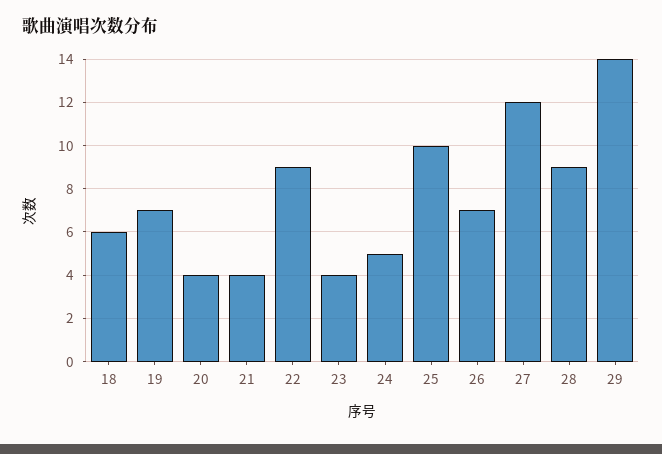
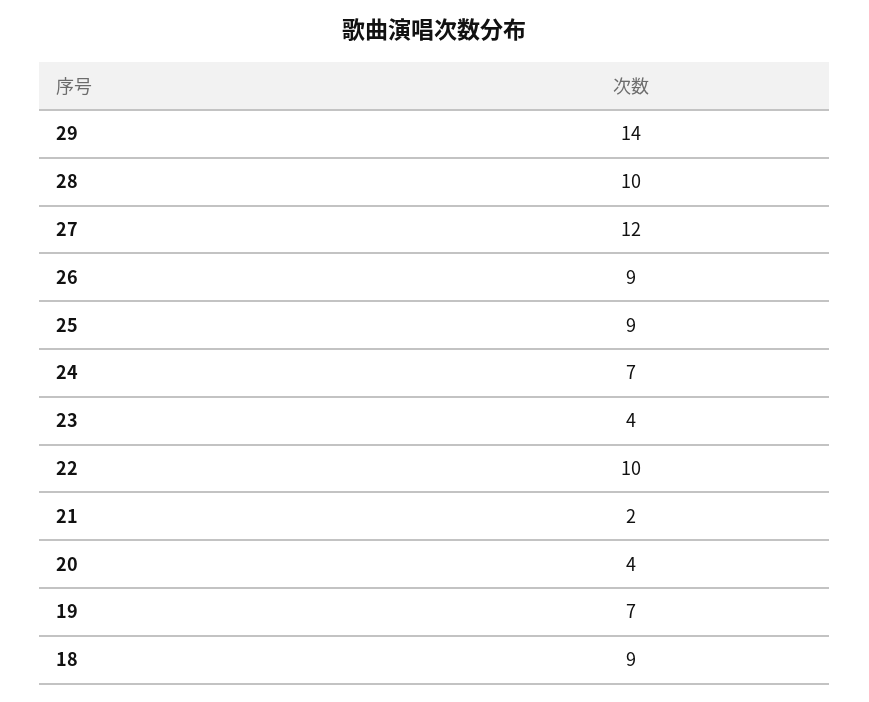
18: 6 -> 9
21: 4 -> 2
22: 9 -> 10
24: 5 -> 7
25: 10 -> 9
26: 7 -> 9
28: 9 -> 10

